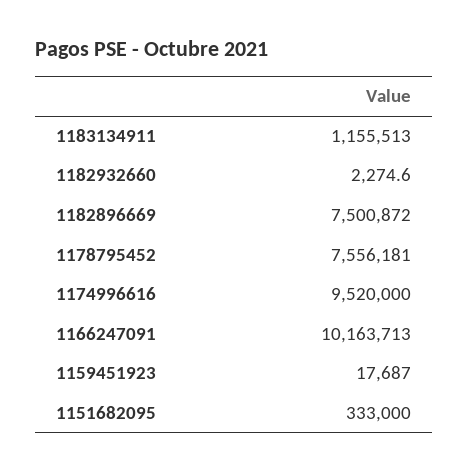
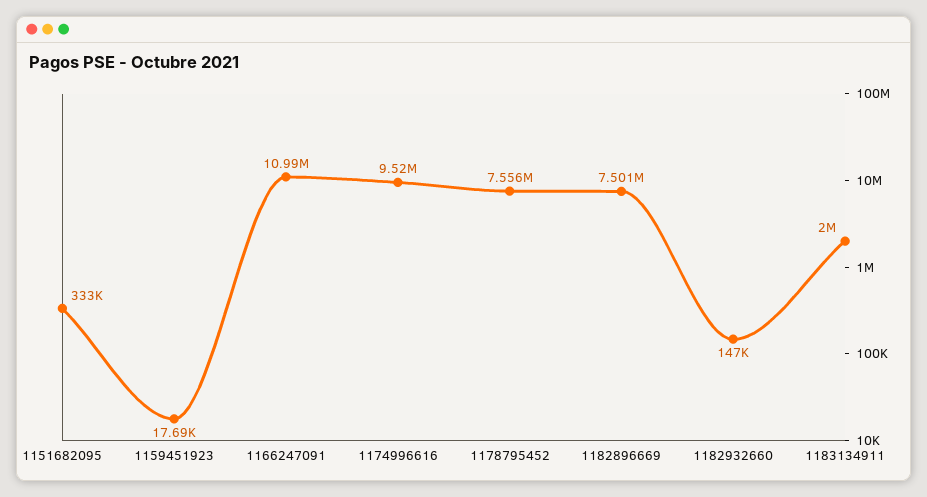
1183134911: 1155513 -> 2000000
1182932660: 2274.6 -> 147000
1166247091: 10163713 -> 10990000

